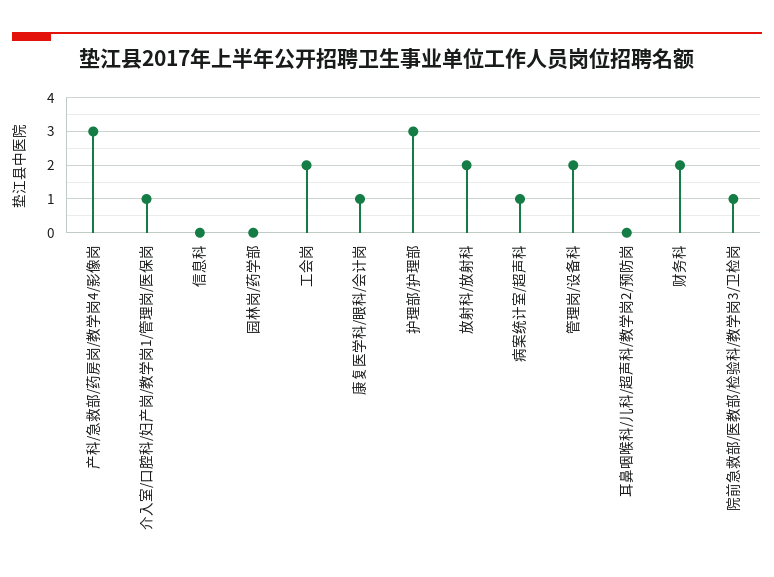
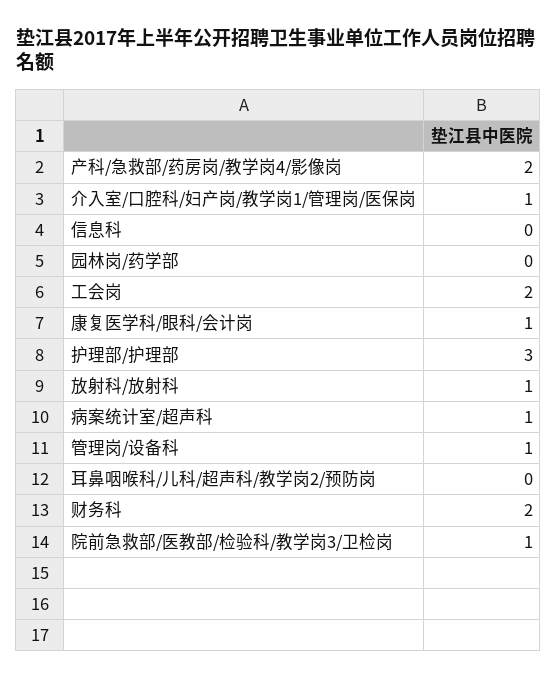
产科/急救部/药房岗/教学岗4/影像岗: 3 -> 2
放射科/放射科: 2 -> 1
管理岗/设备科: 2 -> 1

